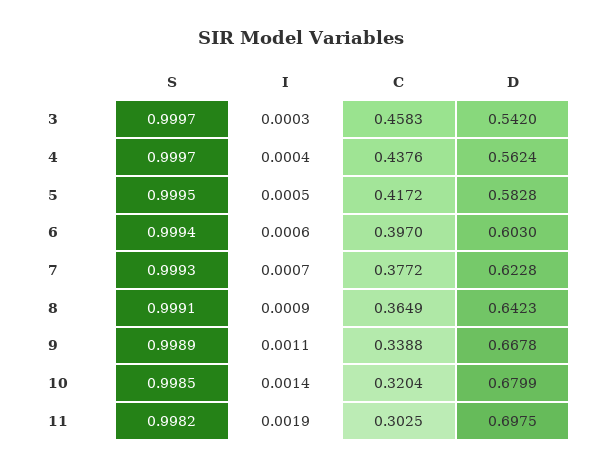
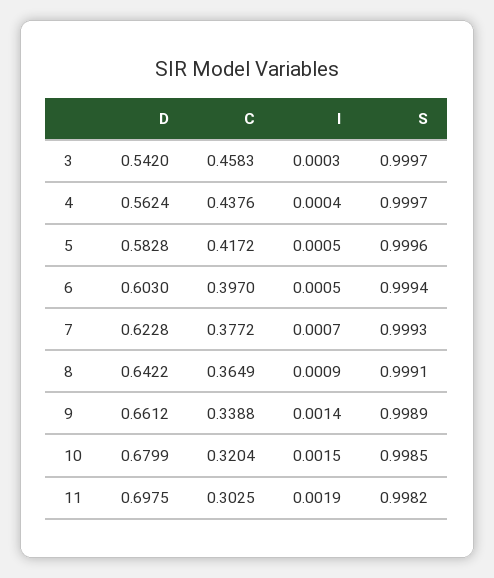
S, 5: 0.9995 -> 0.9996
I, 6: 0.0006 -> 0.0005
D, 8: 0.6423 -> 0.6422
I, 9: 0.0011 -> 0.0014
D, 9: 0.6678 -> 0.6612
I, 10: 0.0014 -> 0.0015

